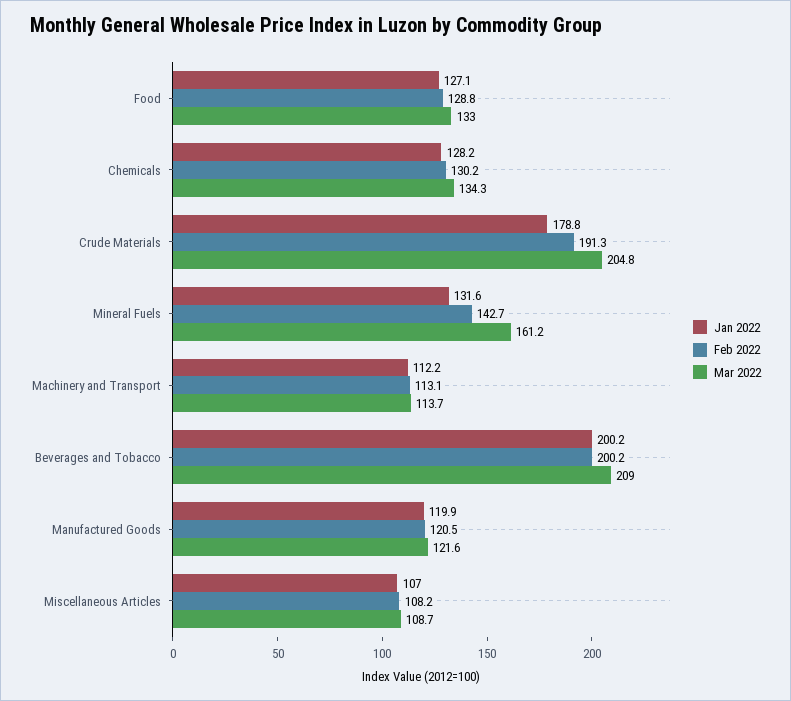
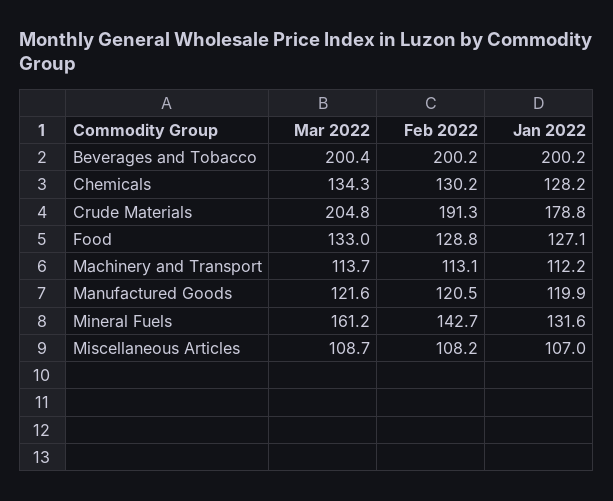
Mar 2022, Beverages and Tobacco: 209 -> 200.4

